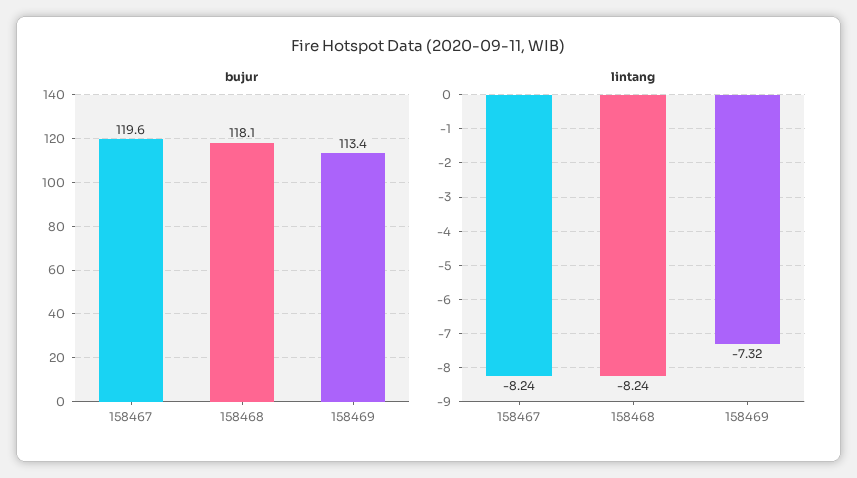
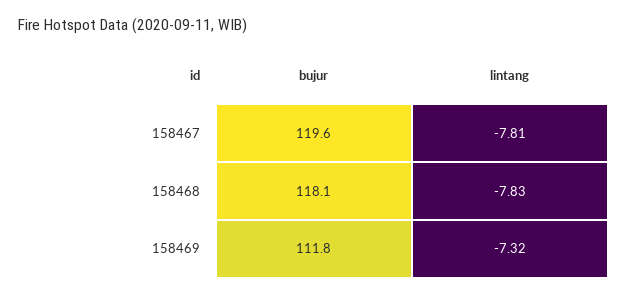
bujur, 158469: 113.4 -> 111.8
lintang, 158467: -8.24 -> -7.81
lintang, 158468: -8.24 -> -7.83

